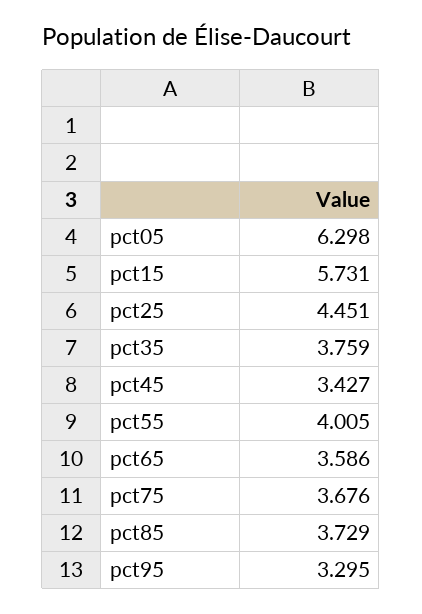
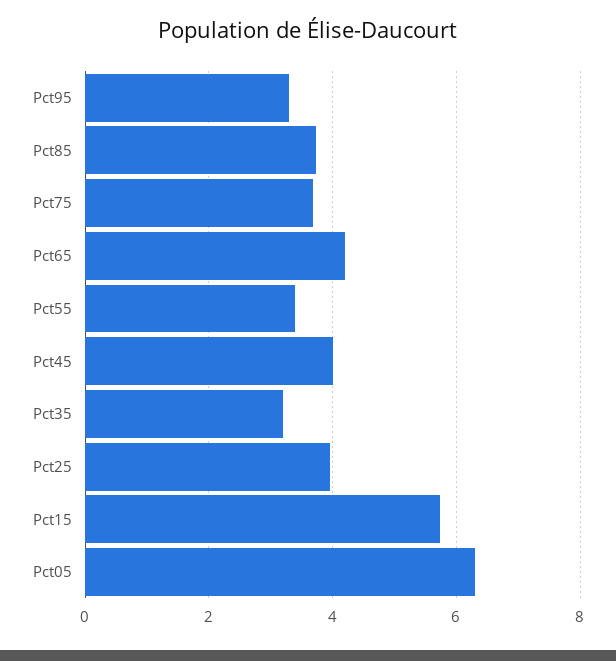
pct25: 4.451 -> 4
pct35: 3.759 -> 3.2
pct45: 3.427 -> 4
pct55: 4.005 -> 3.4
pct65: 3.586 -> 4.2

